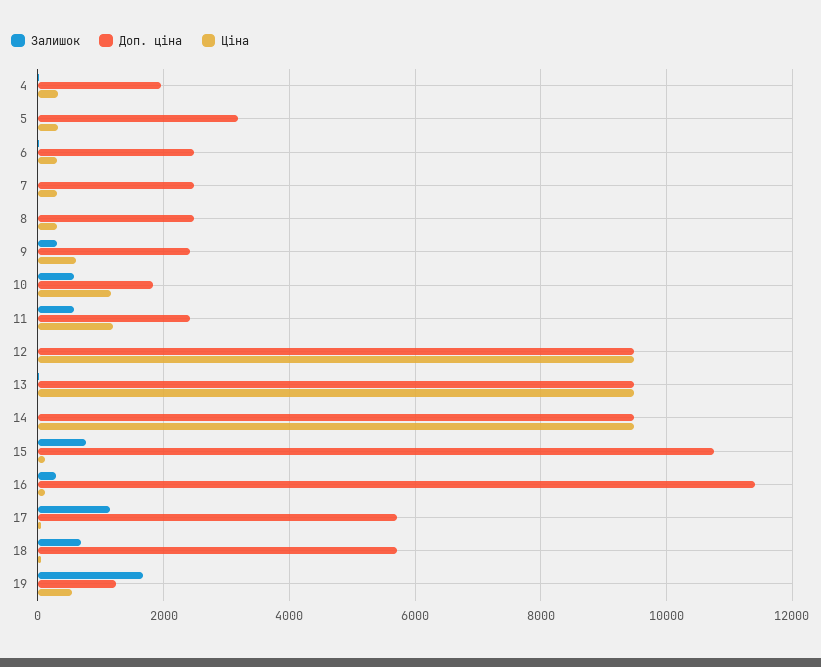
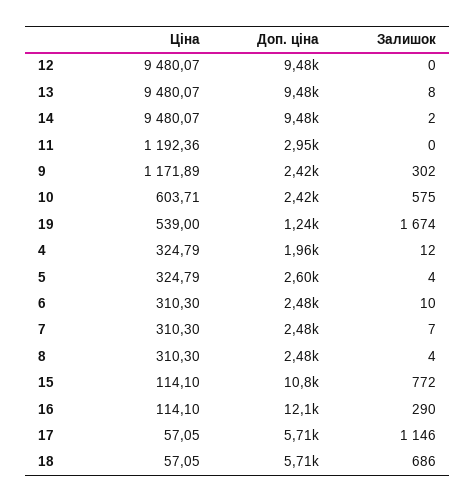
Доп. ціна, 5: 3200 -> 2600
Ціна, 9: 600 -> 1171.89
Доп. ціна, 10: 1800 -> 2420
Ціна, 10: 1200 -> 603.71
Залишок, 11: 600 -> 0
Доп. ціна, 11: 2400 -> 2950
Доп. ціна, 16: 11400 -> 12100

